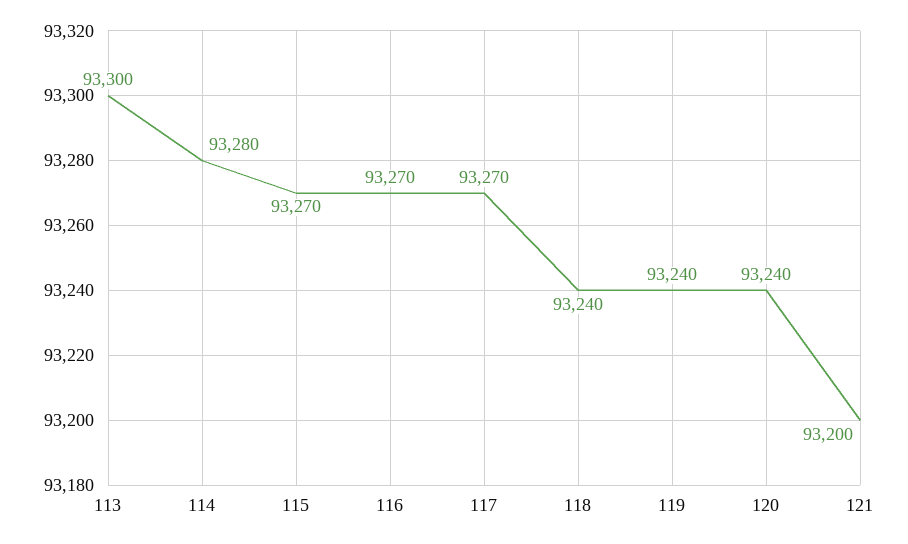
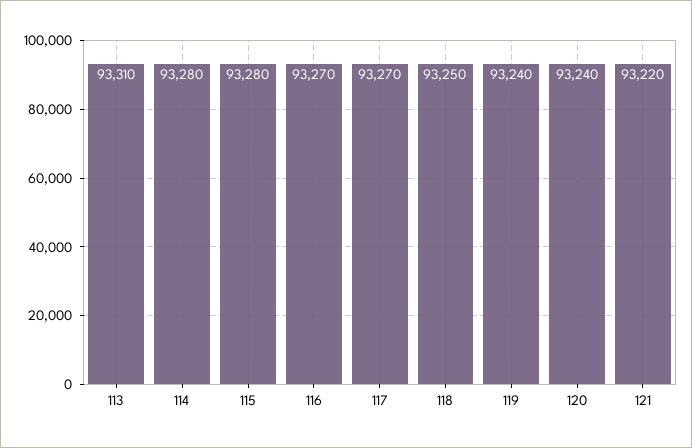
113: 93300 -> 93310
115: 93270 -> 93280
118: 93240 -> 93250
121: 93200 -> 93220

